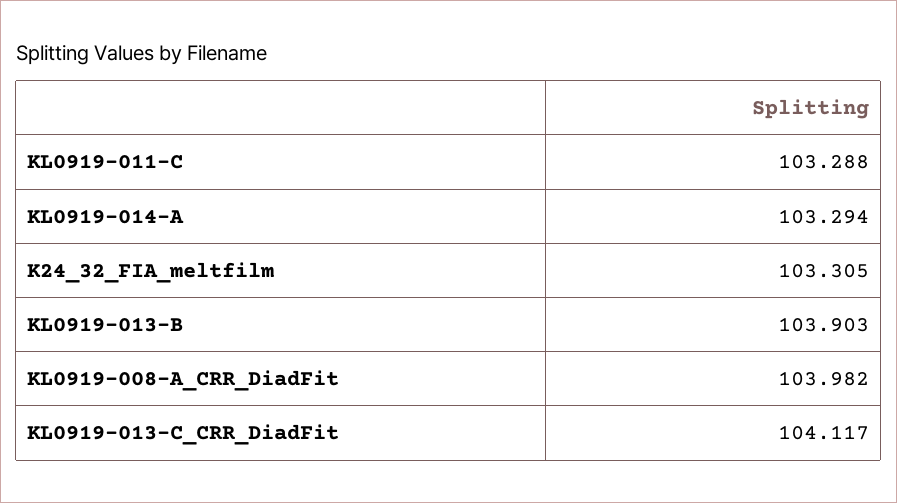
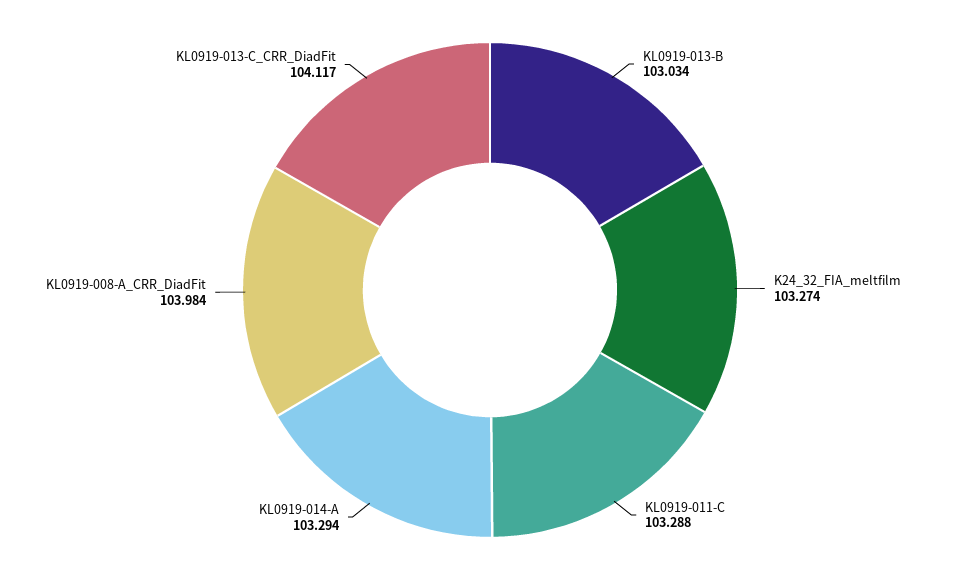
K24_32_FIA_meltfilm: 103.305 -> 103.274
KL0919-013-B: 103.903 -> 103.034
KL0919-008-A_CRR_DiadFit: 103.982 -> 103.984

